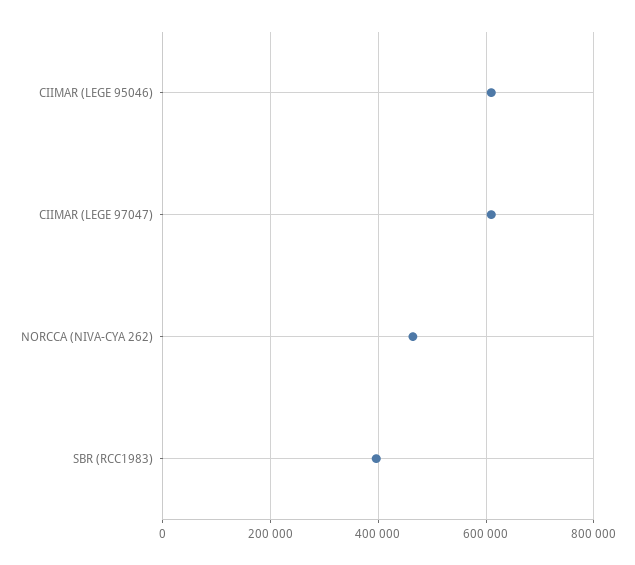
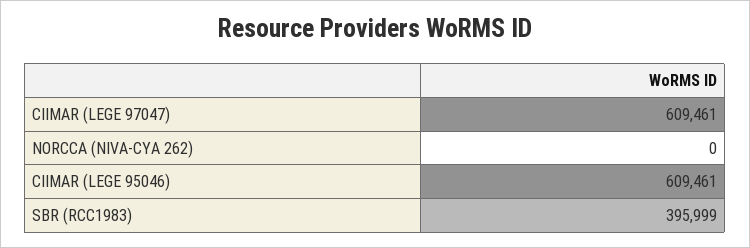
NORCCA (NIVA-CYA 262): 460000 -> 0

